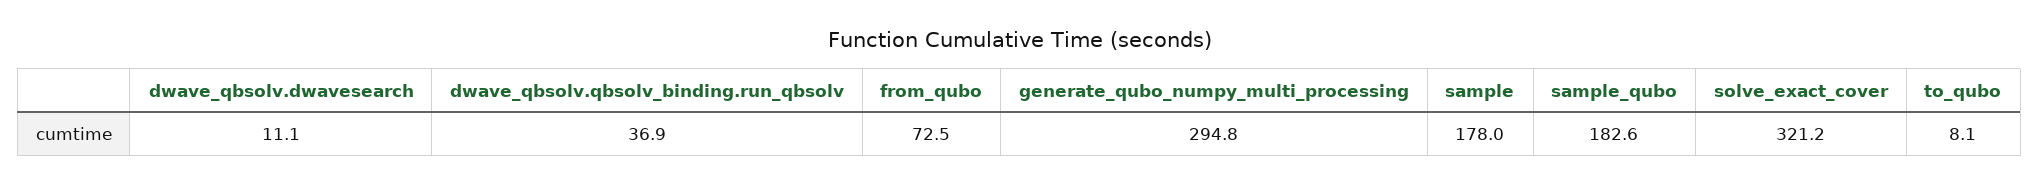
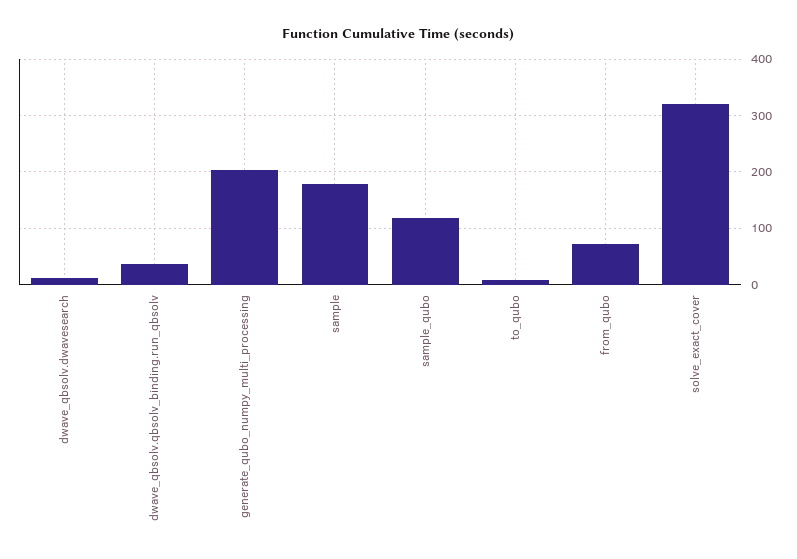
generate_qubo_numpy_multi_processing: 294.8 -> 200
sample_qubo: 182.6 -> 120

